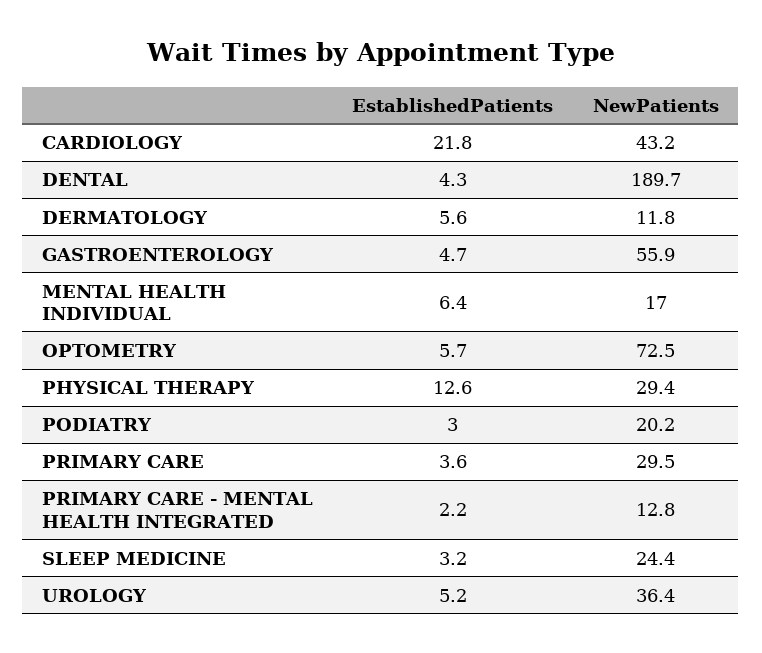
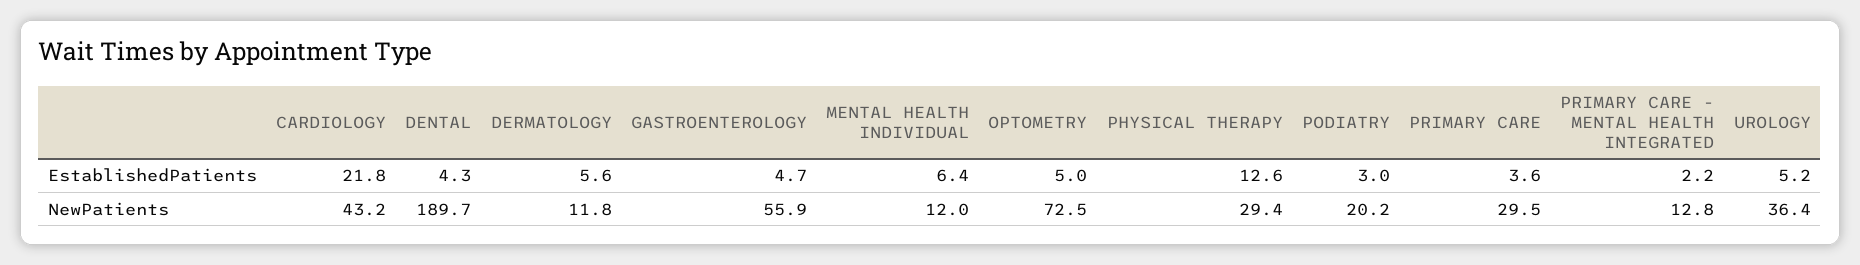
NewPatients, MENTAL HEALTH INDIVIDUAL: 17 -> 12
EstablishedPatients, OPTOMETRY: 5.7 -> 5
EstablishedPatients, SLEEP MEDICINE: 3.2 -> none
NewPatients, SLEEP MEDICINE: 24.4 -> none

